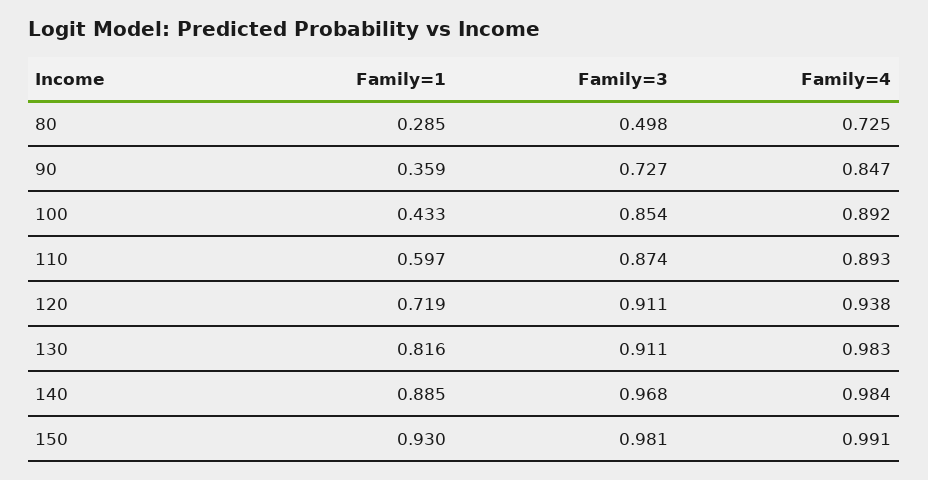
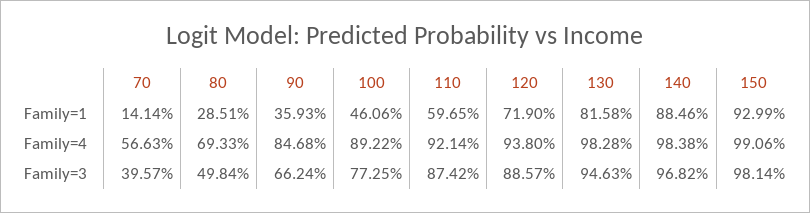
Family=4, 80: 0.725 -> 0.6933
Family=3, 90: 0.727 -> 0.6624
Family=1, 100: 0.433 -> 0.4606
Family=3, 100: 0.854 -> 0.7725
Family=4, 110: 0.893 -> 0.9214
Family=3, 120: 0.911 -> 0.8857
Family=3, 130: 0.911 -> 0.9463
Family=1, 70: none -> 0.1414
Family=4, 70: none -> 0.5663
Family=3, 70: none -> 0.3957

